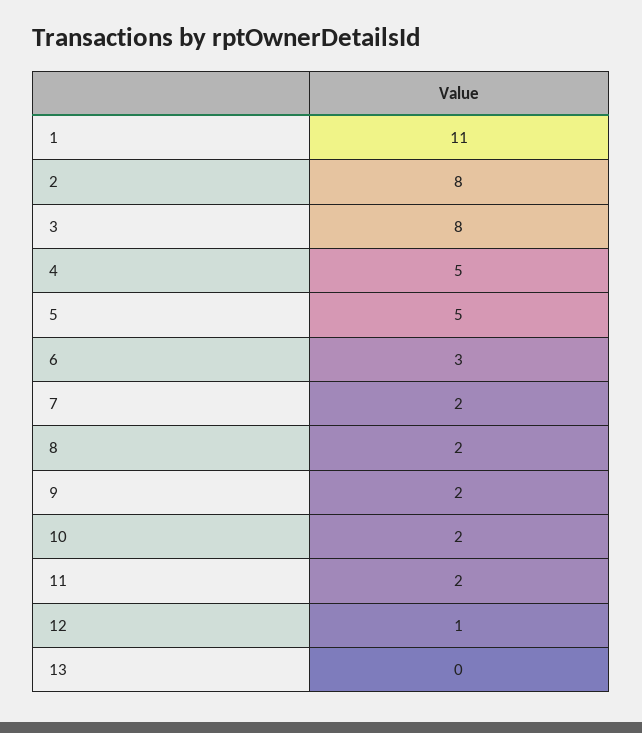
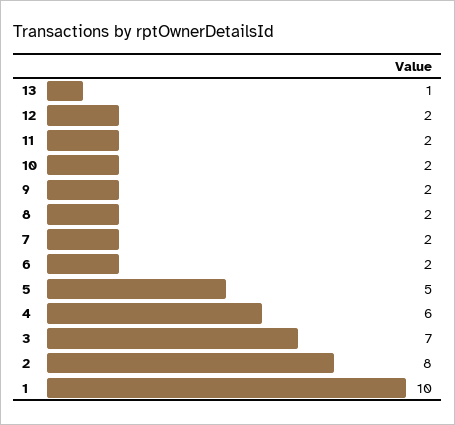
1: 11 -> 10
3: 8 -> 7
4: 5 -> 6
6: 3 -> 2
12: 1 -> 2
13: 0 -> 1

